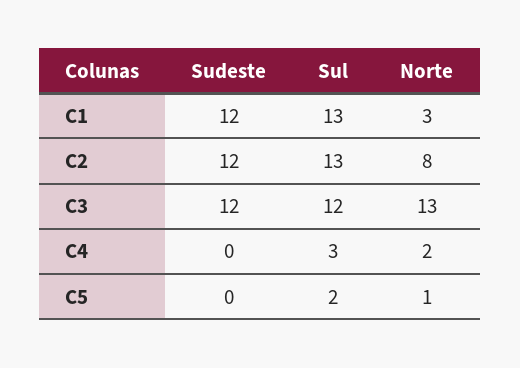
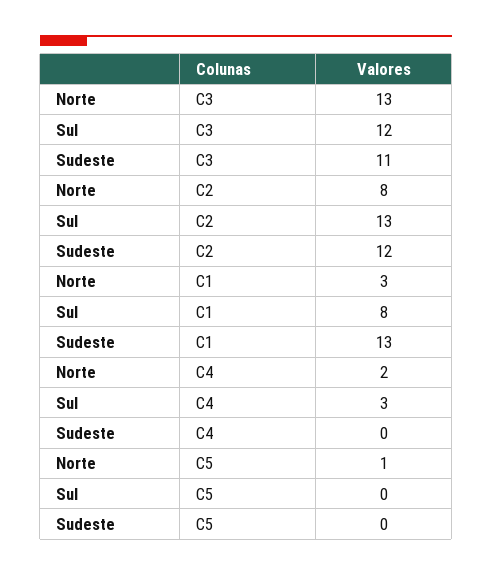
Sudeste, C1: 12 -> 13
Sul, C1: 13 -> 8
Sudeste, C3: 12 -> 11
Sul, C5: 2 -> 0

